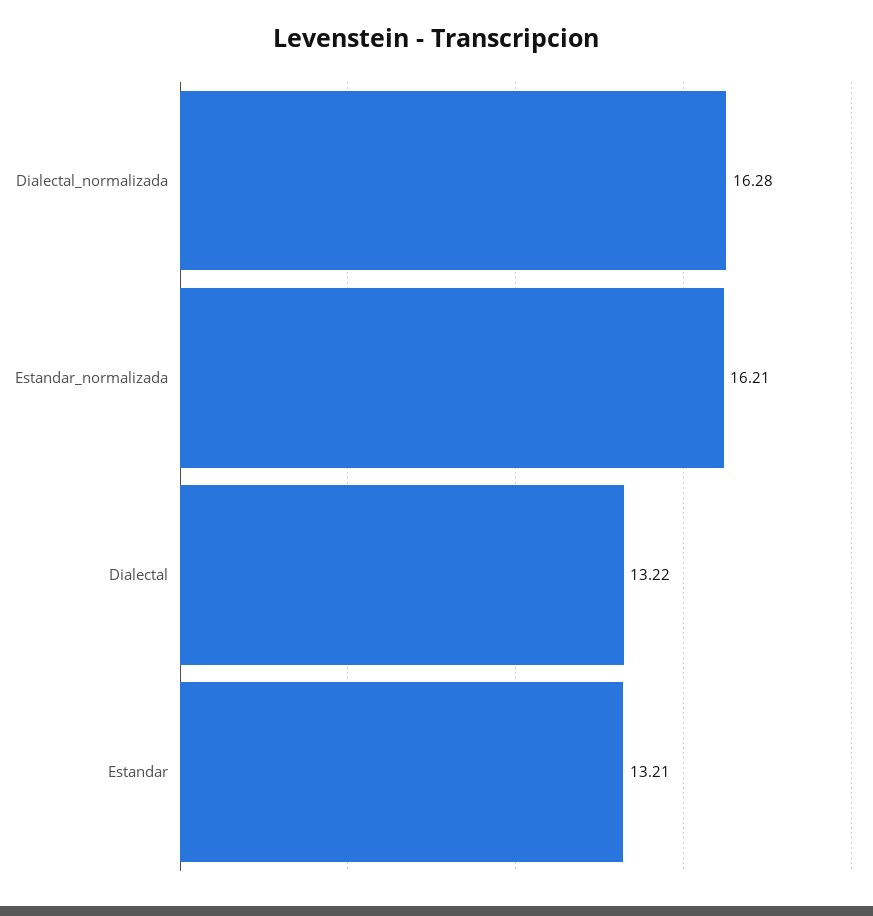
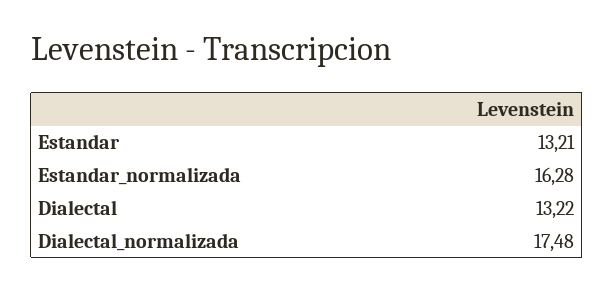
Dialectal_normalizada: 16.28 -> 17.48
Estandar_normalizada: 16.21 -> 16.28

